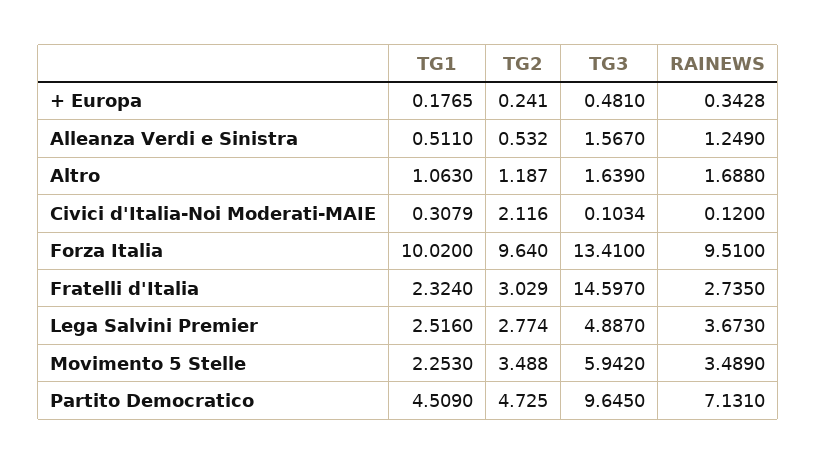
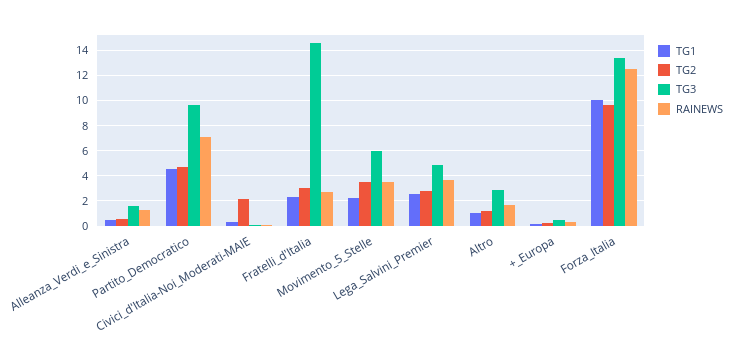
TG3, Altro: 1.639 -> 3
RAINEWS, Forza Italia: 9.51 -> 12.5

